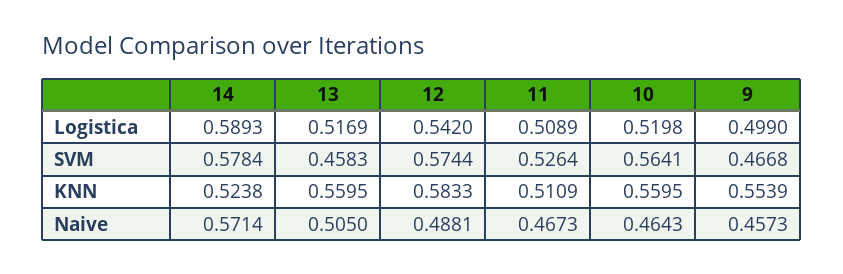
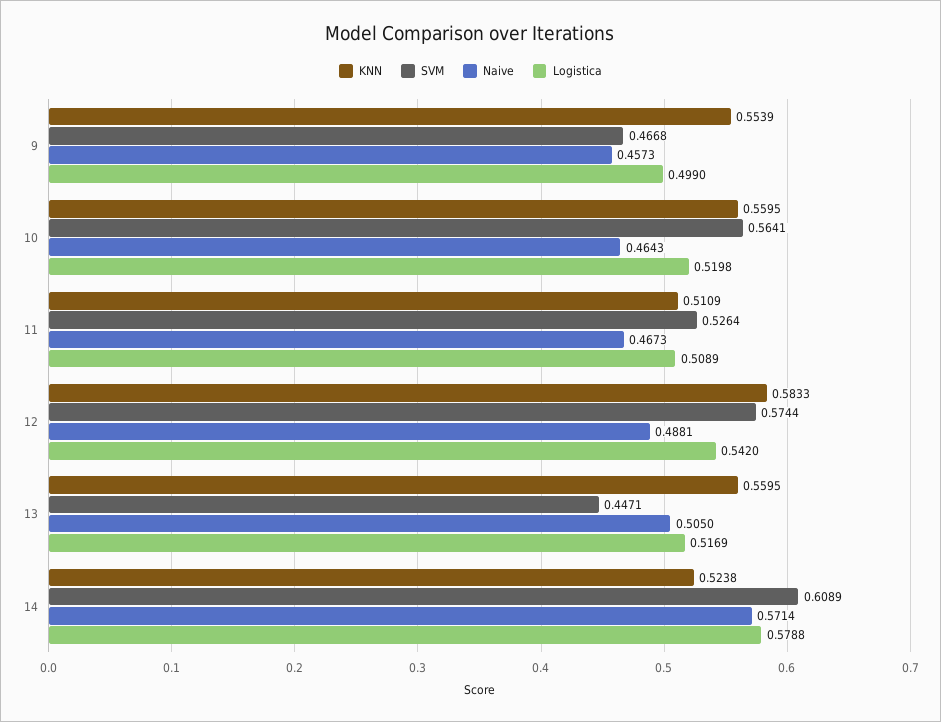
Logistica, 14: 0.5893 -> 0.5788
SVM, 14: 0.5784 -> 0.6089
SVM, 13: 0.4583 -> 0.4471

